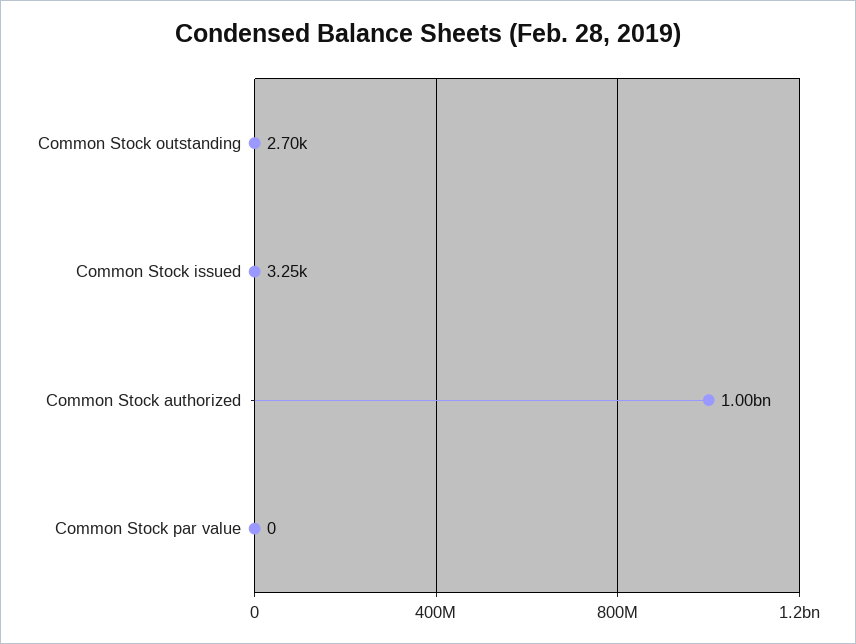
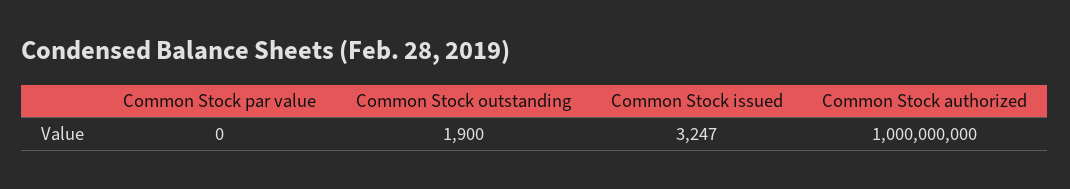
Common Stock outstanding: 2700 -> 1900

